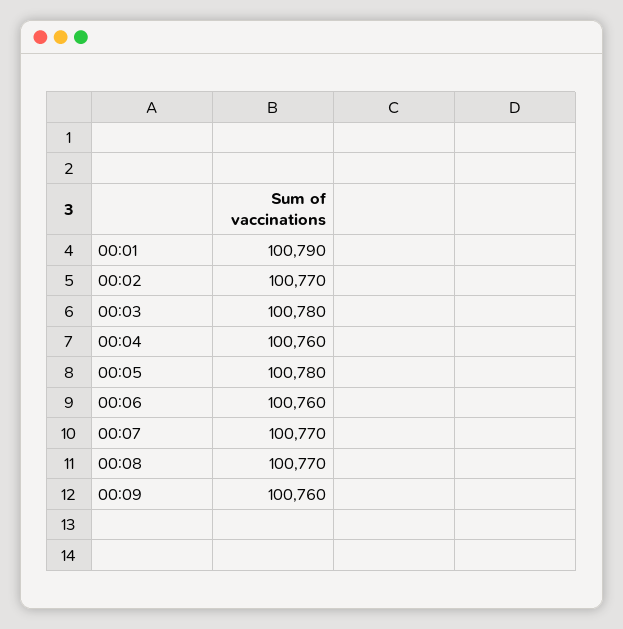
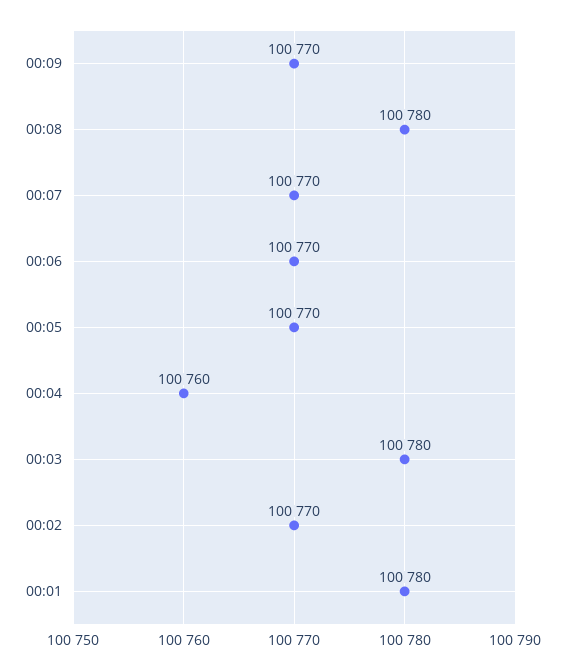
00:01: 100790 -> 100780
00:05: 100780 -> 100770
00:06: 100760 -> 100770
00:08: 100770 -> 100780
00:09: 100760 -> 100770

